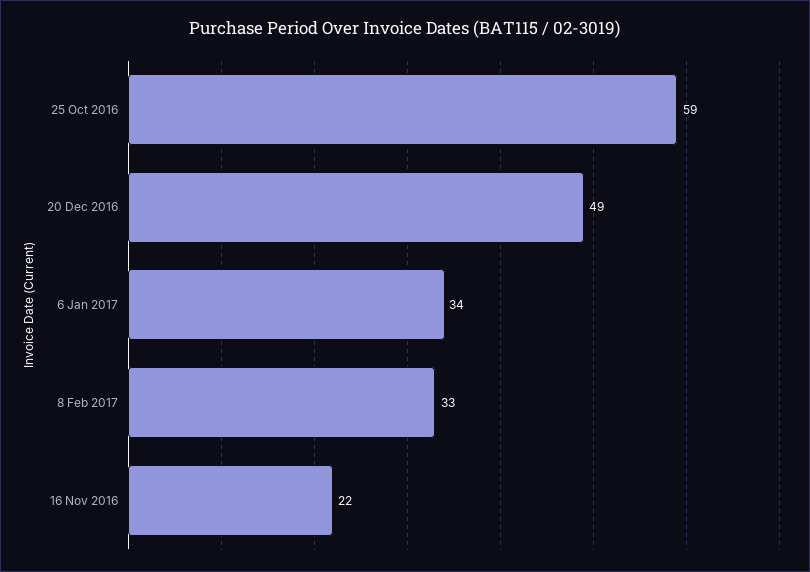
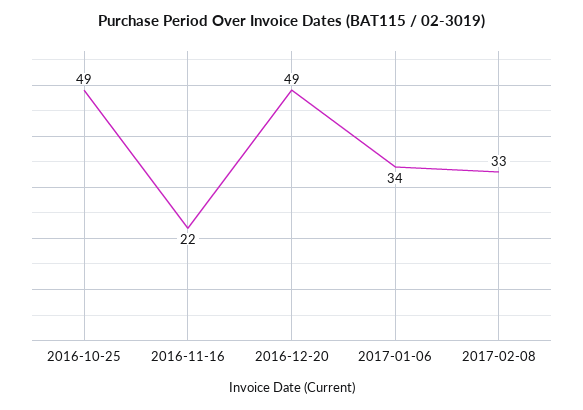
25 Oct 2016: 59 -> 49

